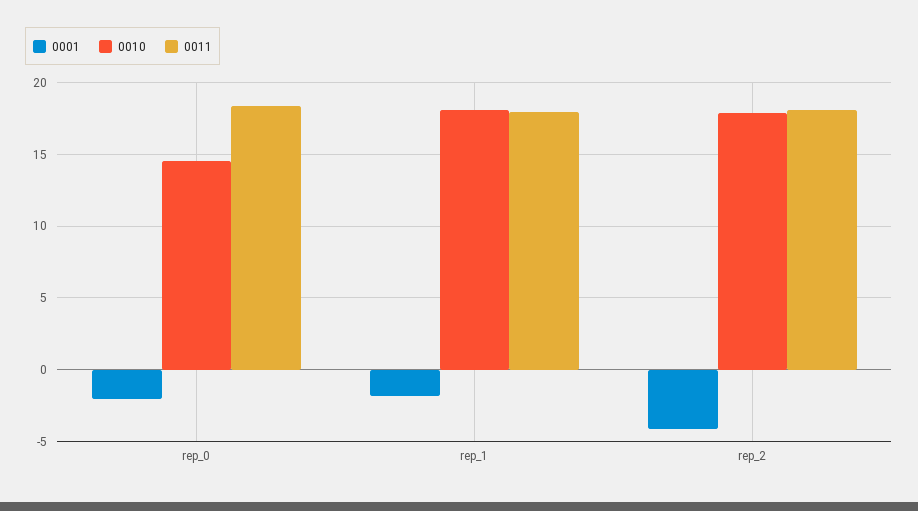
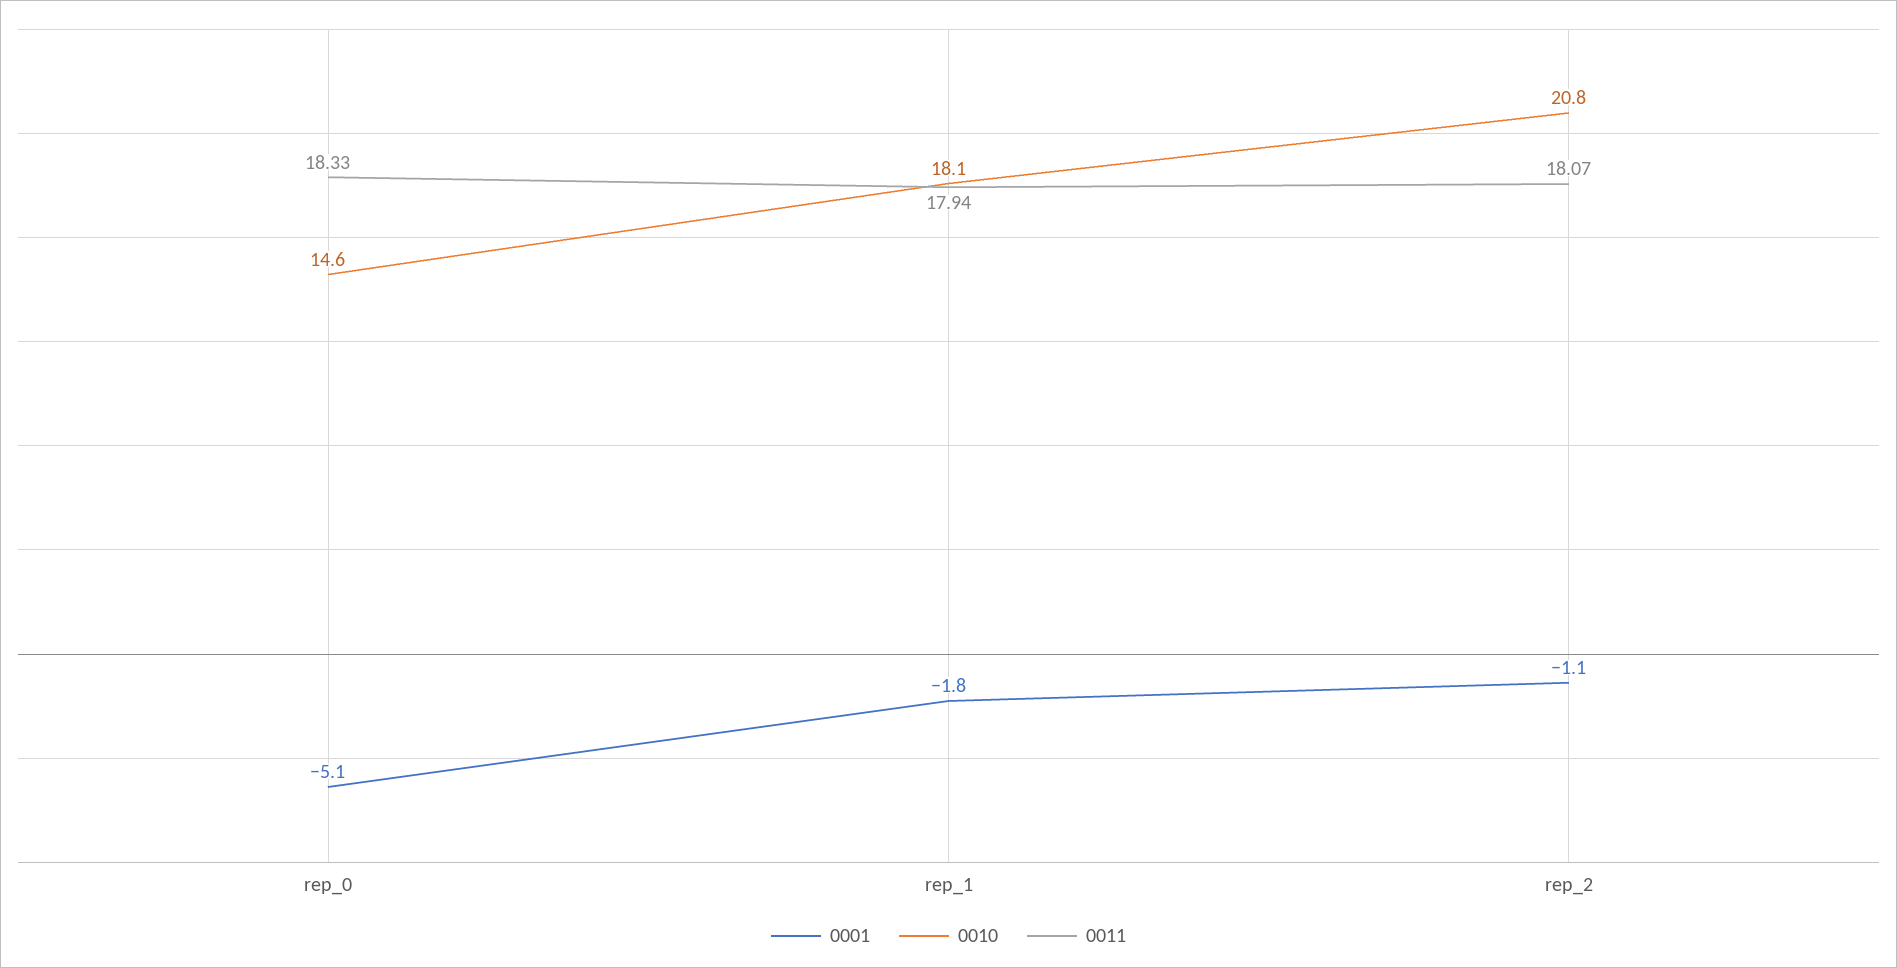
0001, rep_0: -2 -> -5.1
0001, rep_2: -4 -> -1.1
0010, rep_2: 18 -> 20.8

